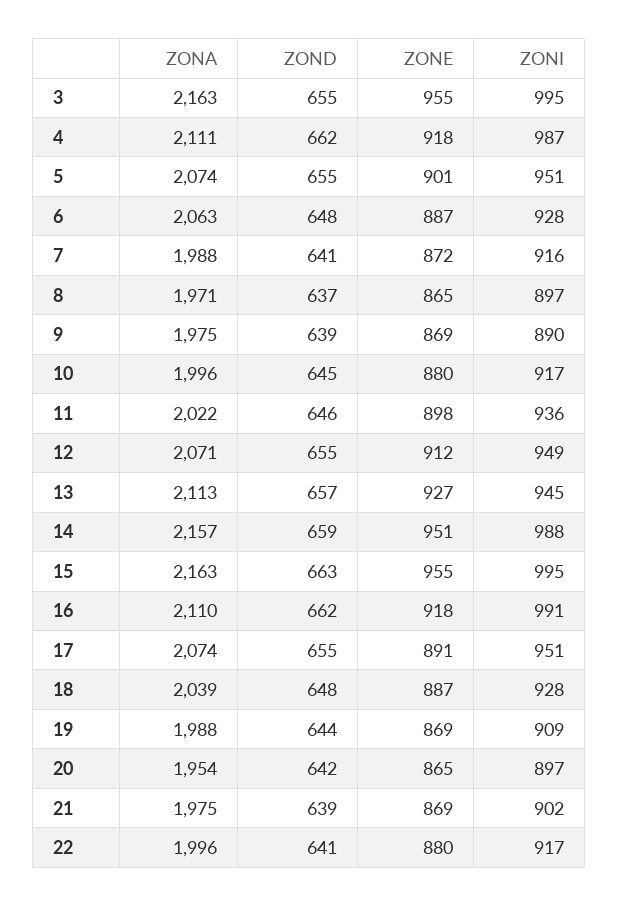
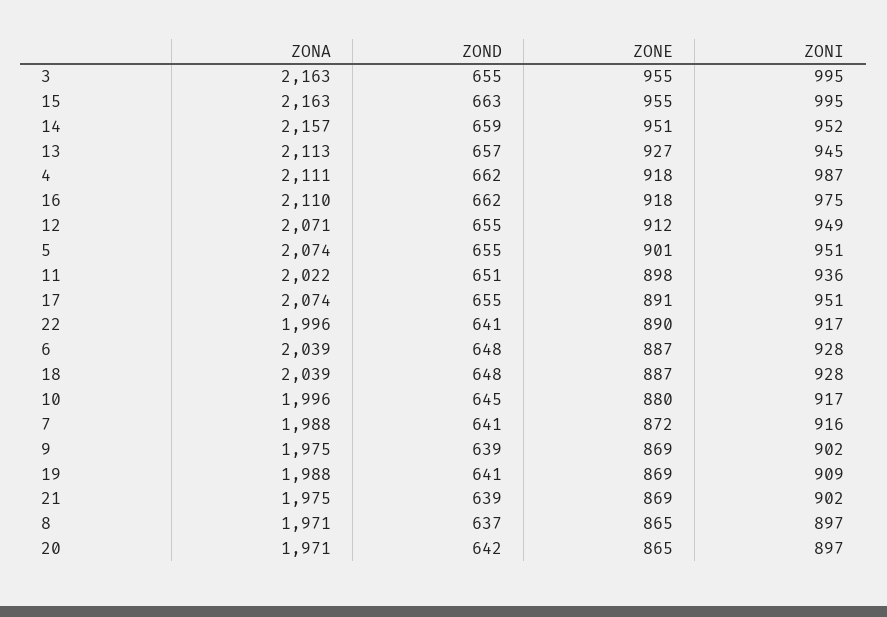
ZONA, 6: 2063 -> 2039
ZONI, 9: 890 -> 902
ZOND, 11: 646 -> 651
ZONI, 14: 988 -> 952
ZONI, 16: 991 -> 975
ZOND, 19: 644 -> 641
ZONA, 20: 1954 -> 1971
ZONE, 22: 880 -> 890

